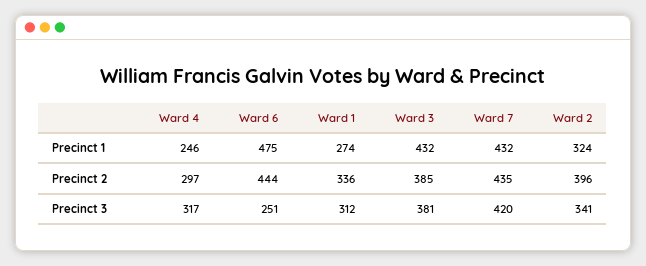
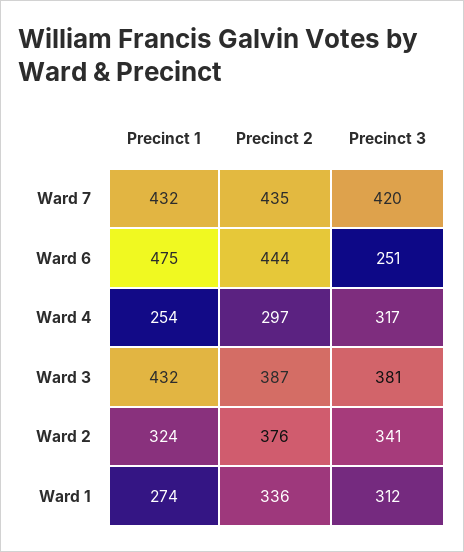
Ward 4, Precinct 1: 246 -> 254
Ward 3, Precinct 2: 385 -> 387
Ward 2, Precinct 2: 396 -> 376

